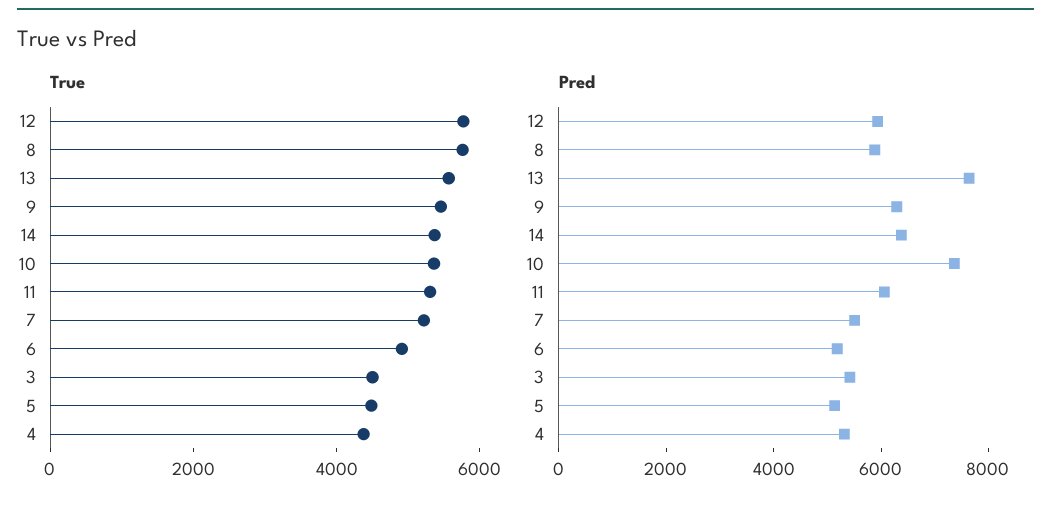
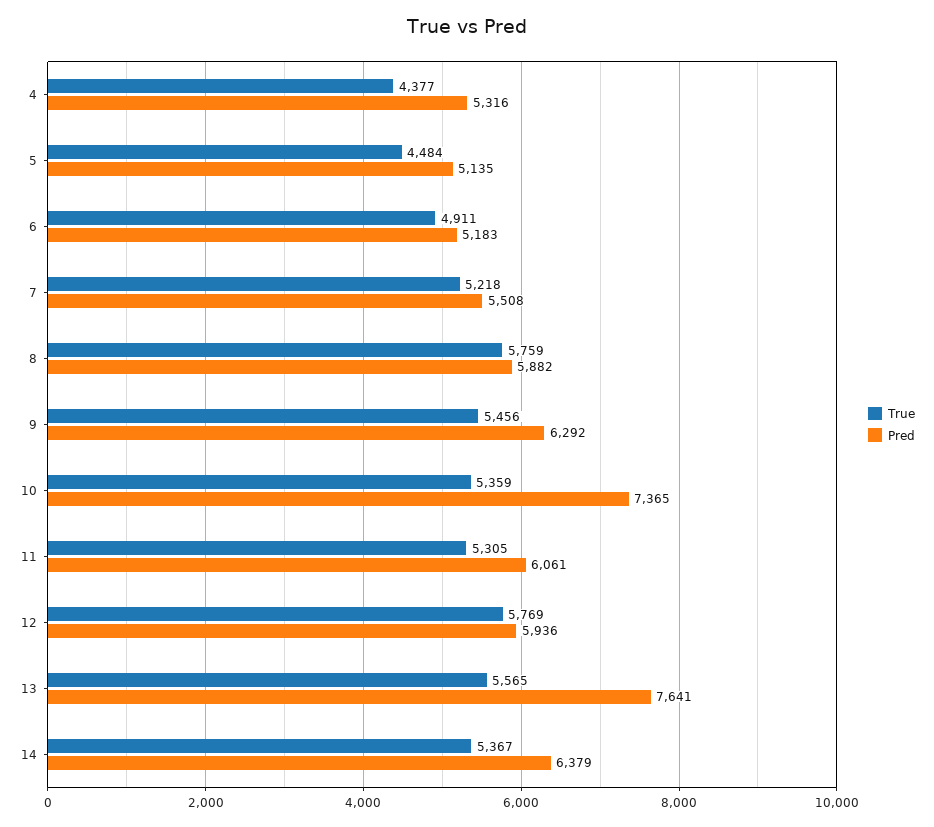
True, 3: 4500 -> none
Pred, 3: 5500 -> none

